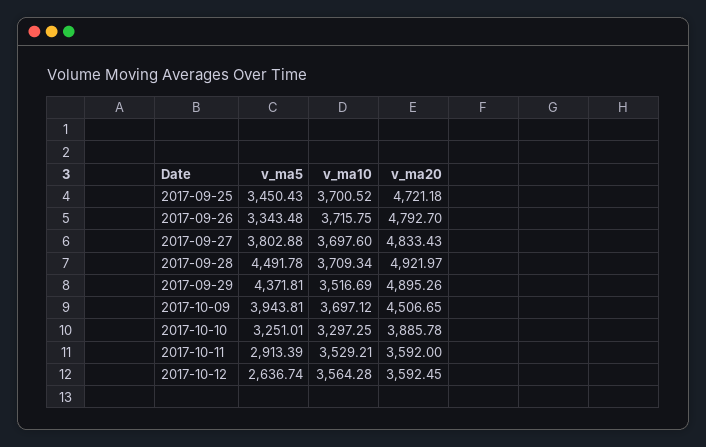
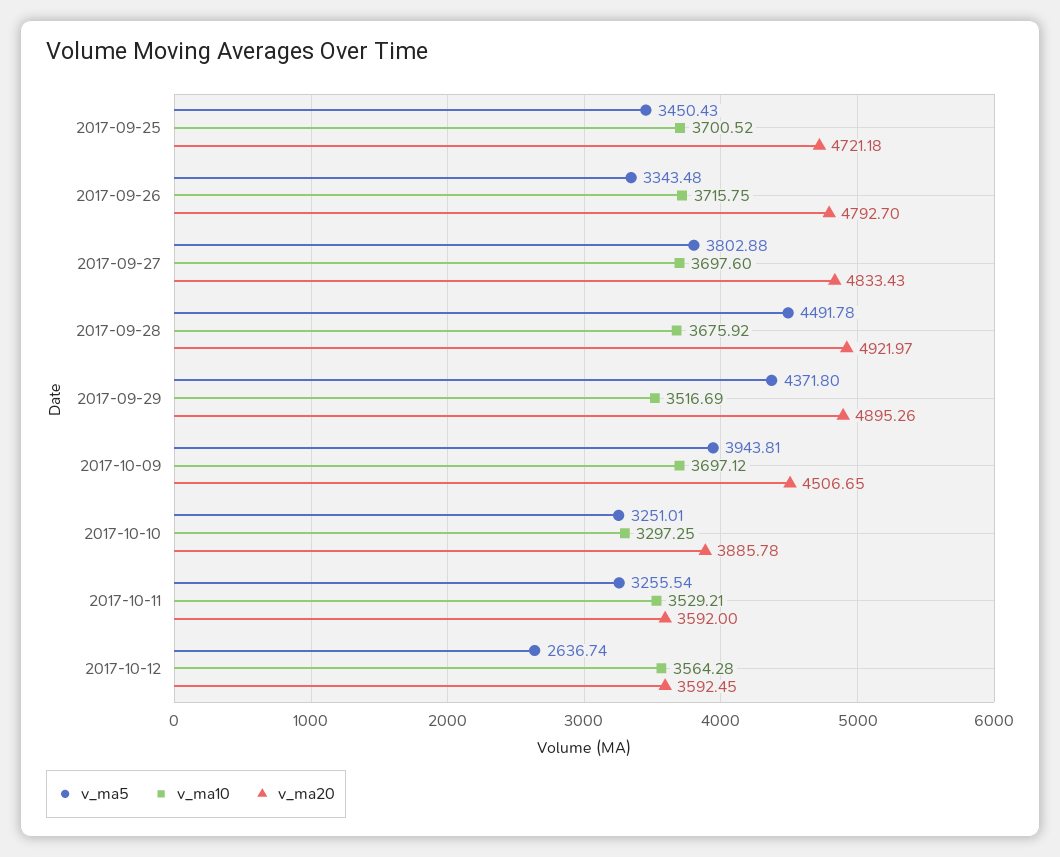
v_ma10, 2017-09-28: 3709.34 -> 3675.92
v_ma5, 2017-09-29: 4371.81 -> 4371.8
v_ma5, 2017-10-11: 2913.39 -> 3255.54

